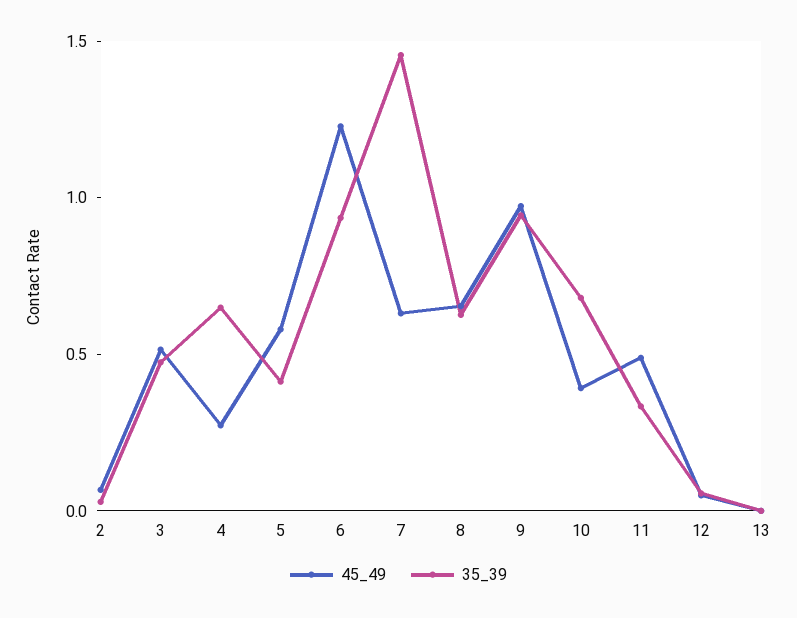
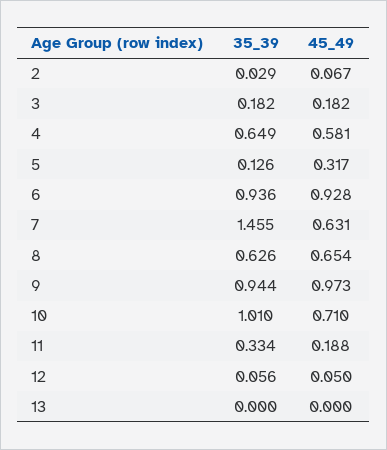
45_49, 3: 0.5 -> 0.182
35_39, 3: 0.5 -> 0.182
45_49, 4: 0.3 -> 0.581
45_49, 5: 0.6 -> 0.317
35_39, 5: 0.4 -> 0.126
45_49, 6: 1.2 -> 0.928
45_49, 10: 0.4 -> 0.71
35_39, 10: 0.7 -> 1.01
45_49, 11: 0.5 -> 0.188

